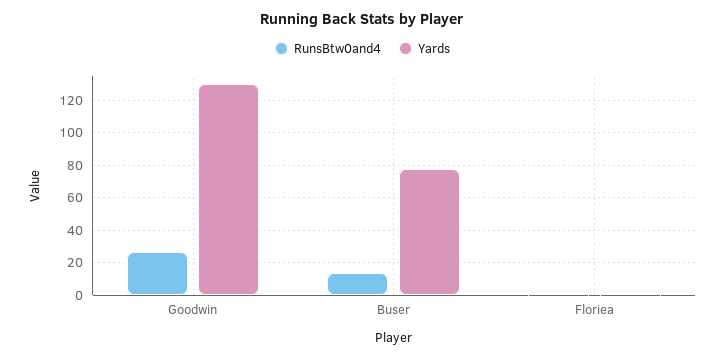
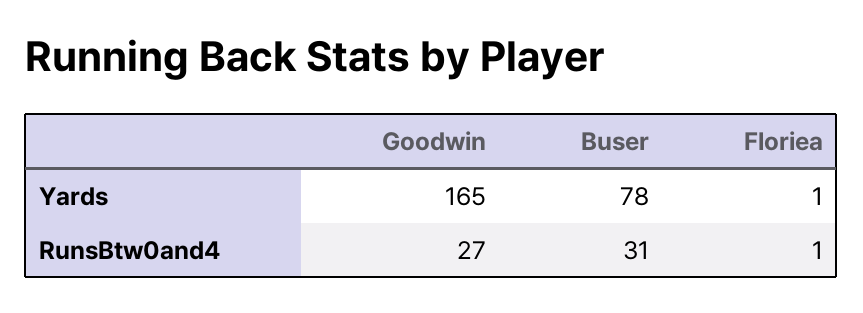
Yards, Goodwin: 130 -> 165
RunsBtw0and4, Buser: 15 -> 31

